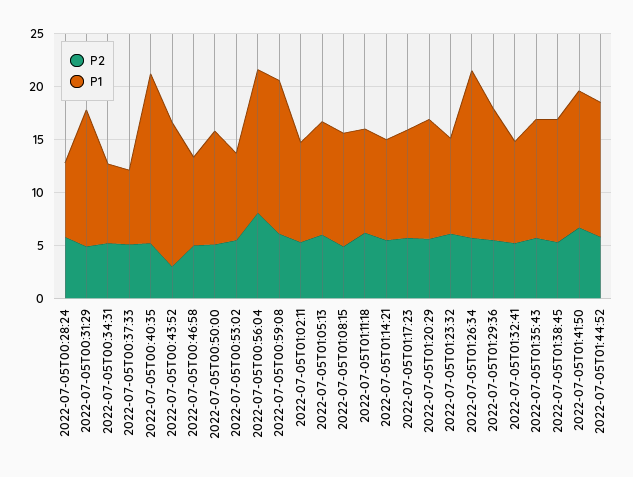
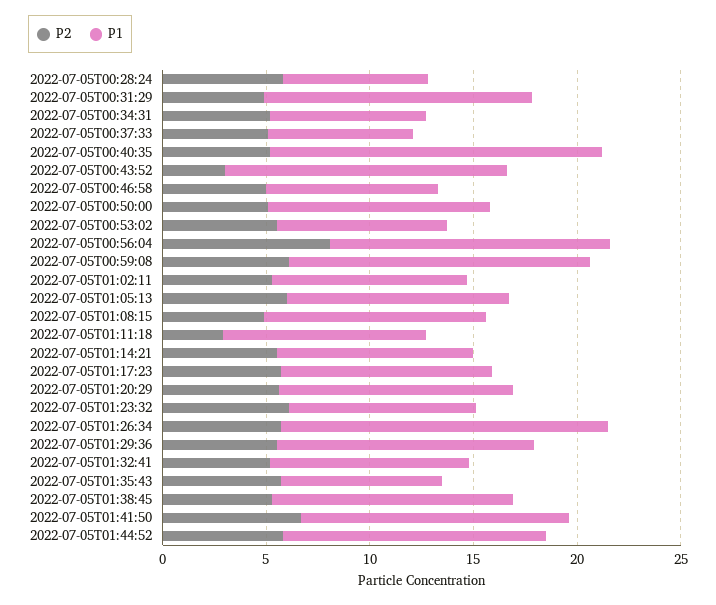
P2, 2022-07-05T01:11:18: 6 -> 3
P1, 2022-07-05T01:35:43: 11 -> 8

